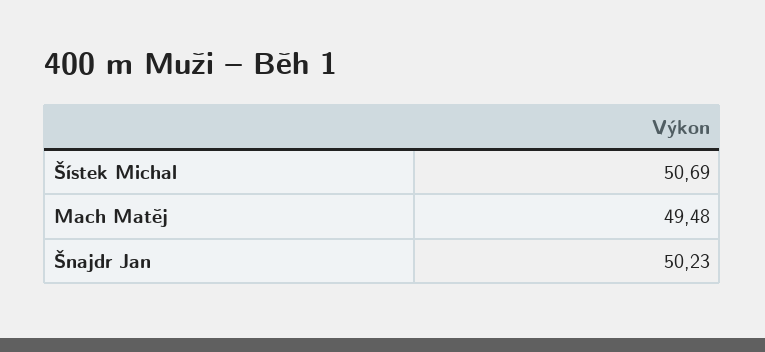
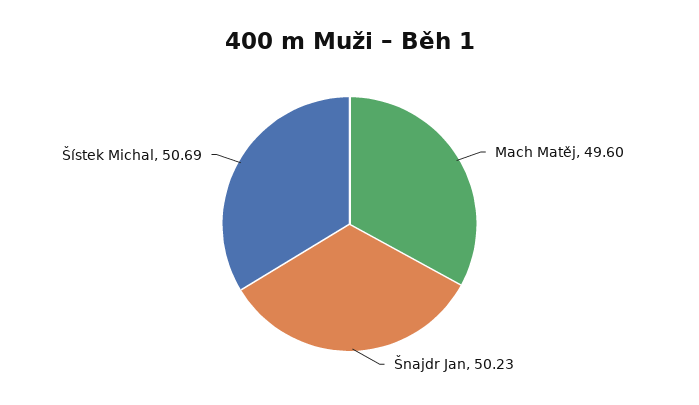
Mach Matěj: 49.48 -> 49.6

